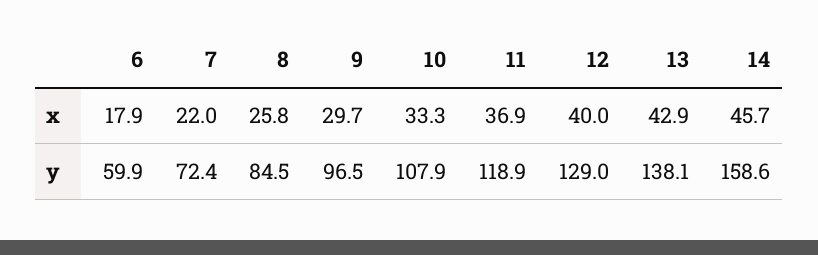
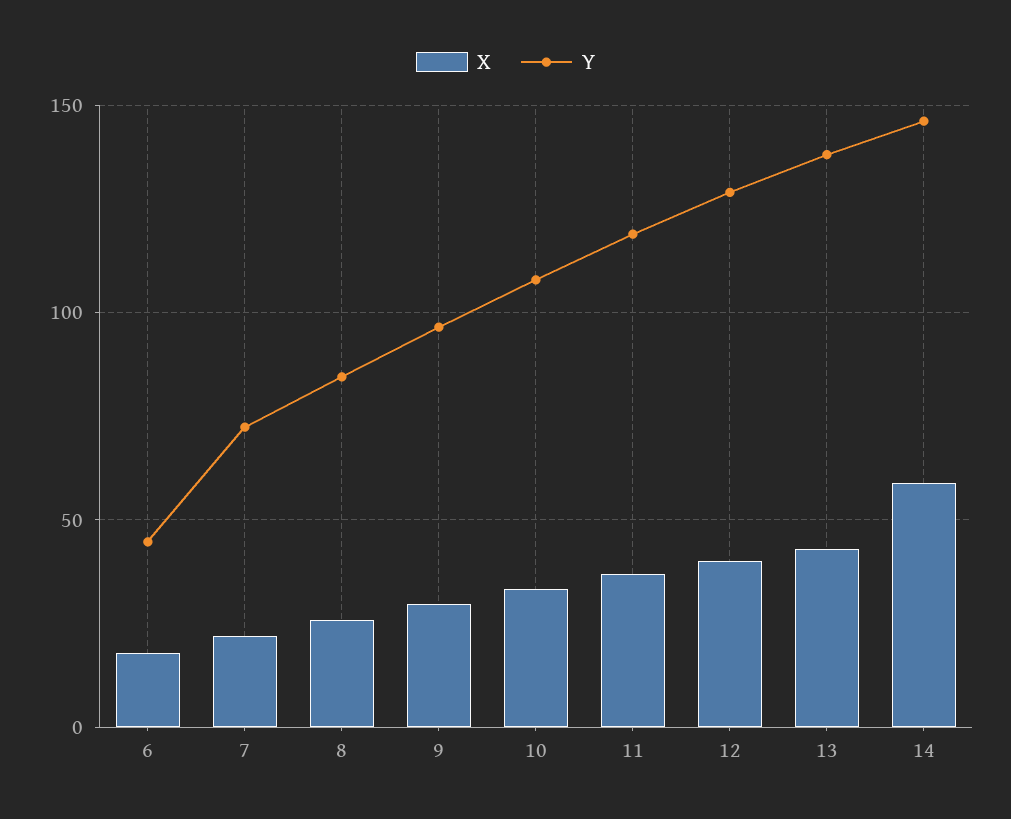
x, 14: 45.7 -> 60
y, 6: 59.9 -> 45
y, 14: 158.6 -> 145

